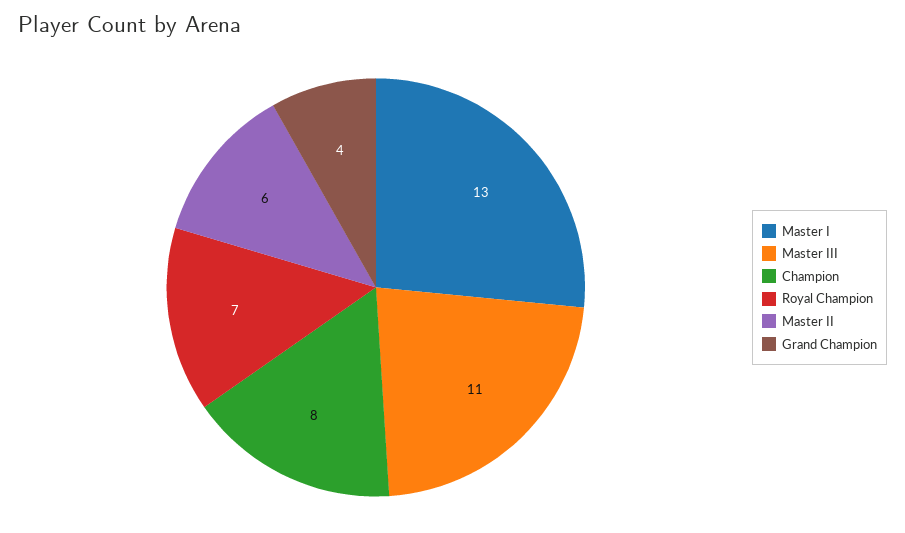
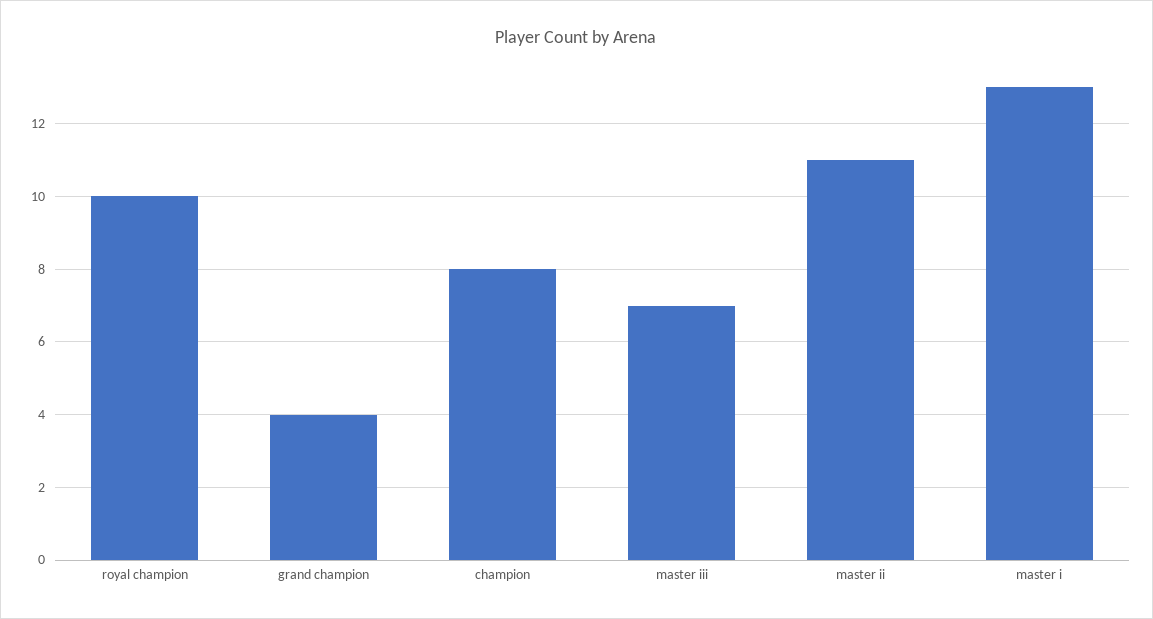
Master III: 11 -> 7
Royal Champion: 7 -> 10
Master II: 6 -> 11

